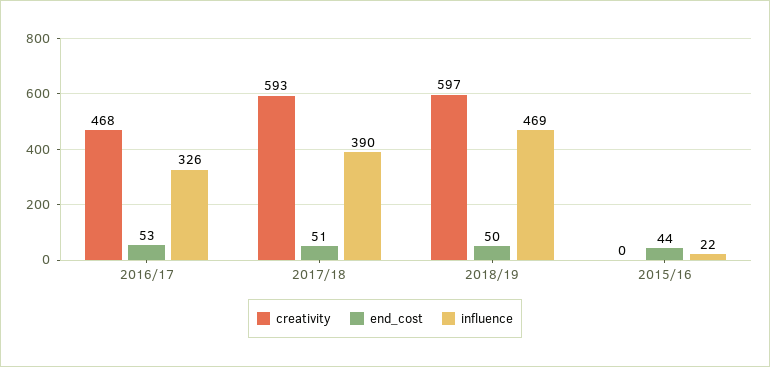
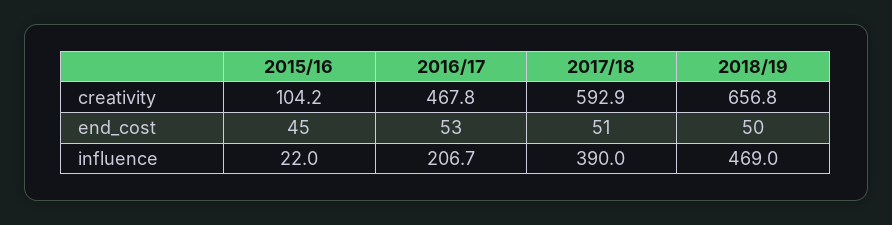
influence, 2016/17: 326 -> 206.7
creativity, 2018/19: 597 -> 656.8
creativity, 2015/16: 0 -> 104.2
end_cost, 2015/16: 44 -> 45

